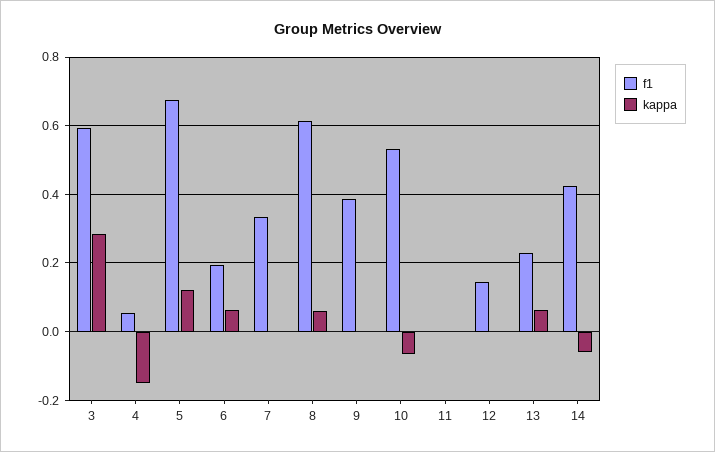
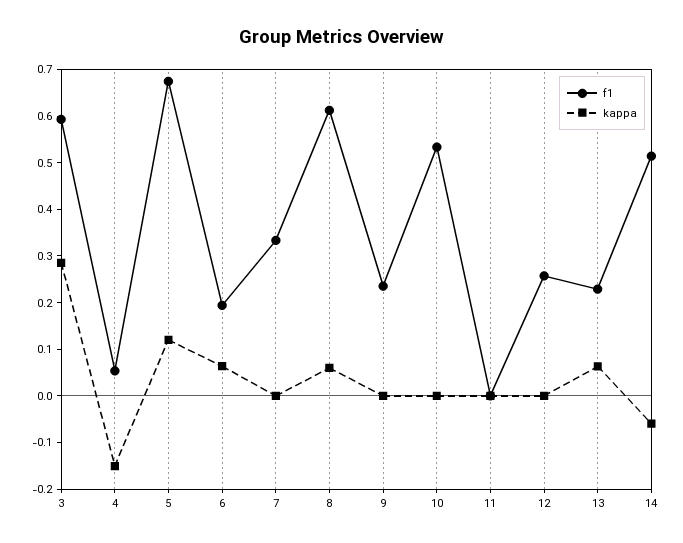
f1, 9: 0.38 -> 0.24
kappa, 10: -0.06 -> 0
f1, 12: 0.14 -> 0.26
f1, 14: 0.42 -> 0.52

